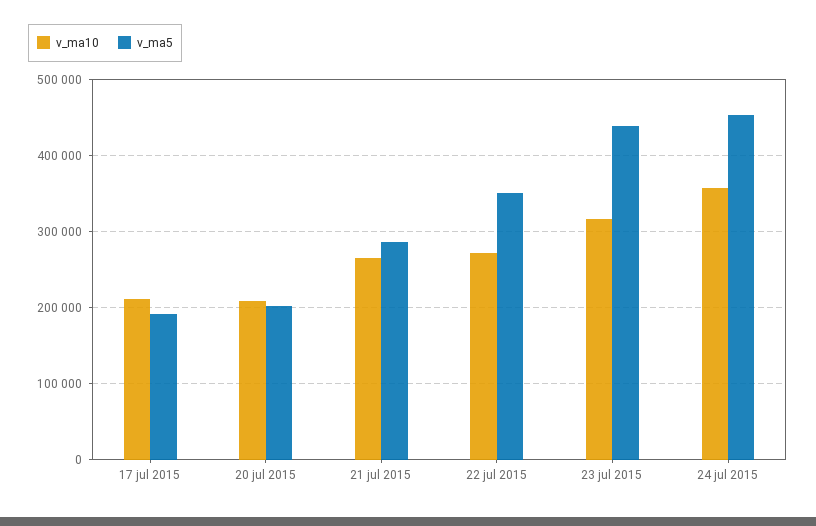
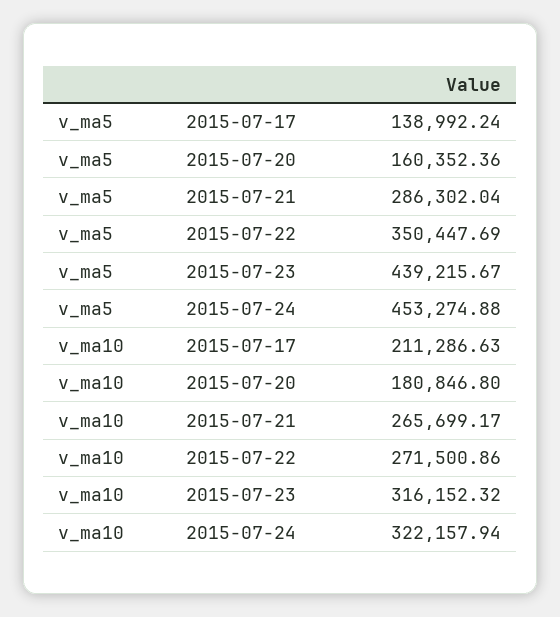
v_ma5, 17 jul 2015: 190000 -> 138992.24
v_ma10, 20 jul 2015: 210000 -> 180846.8
v_ma5, 20 jul 2015: 200000 -> 160352.36
v_ma10, 24 jul 2015: 360000 -> 322157.94

